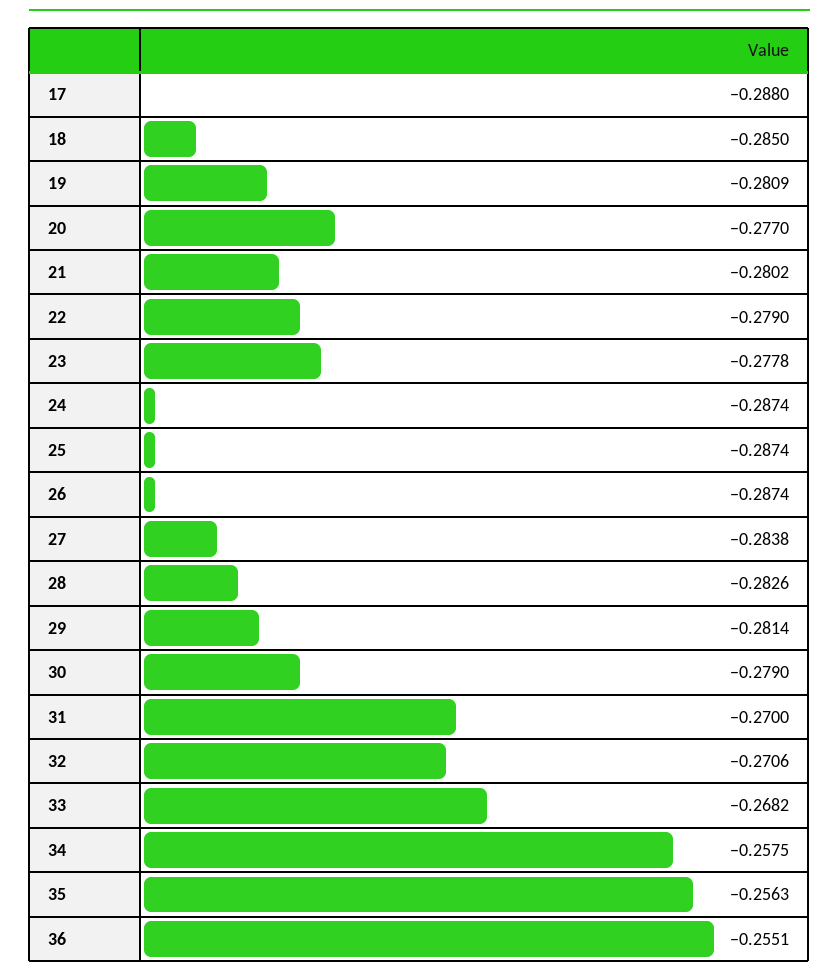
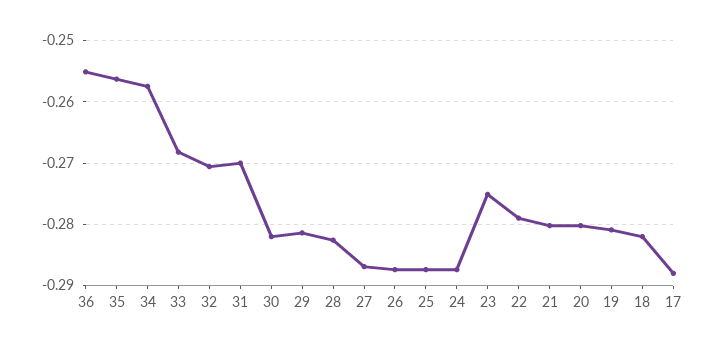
18: -0.285 -> -0.282
20: -0.277 -> -0.28
23: -0.2778 -> -0.275
27: -0.2838 -> -0.287
30: -0.279 -> -0.282

